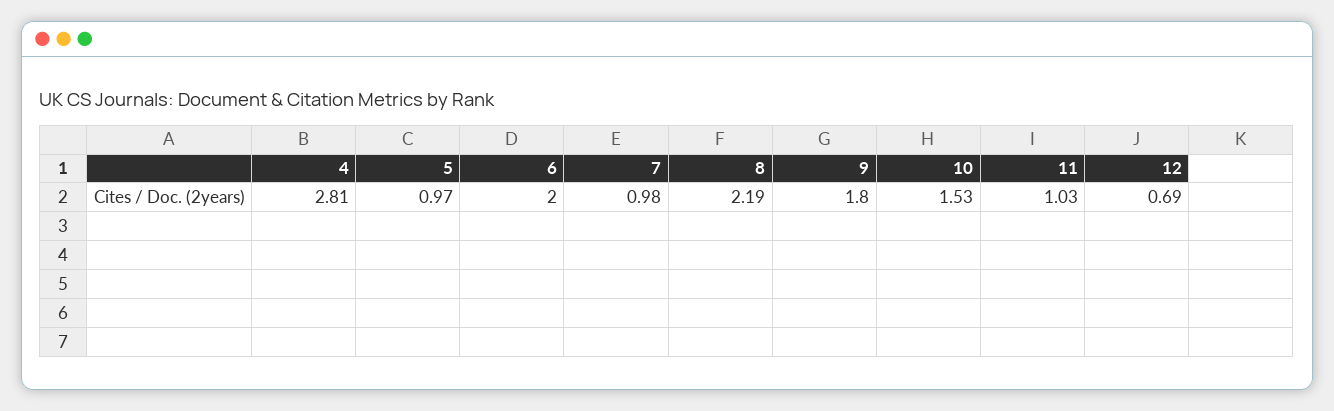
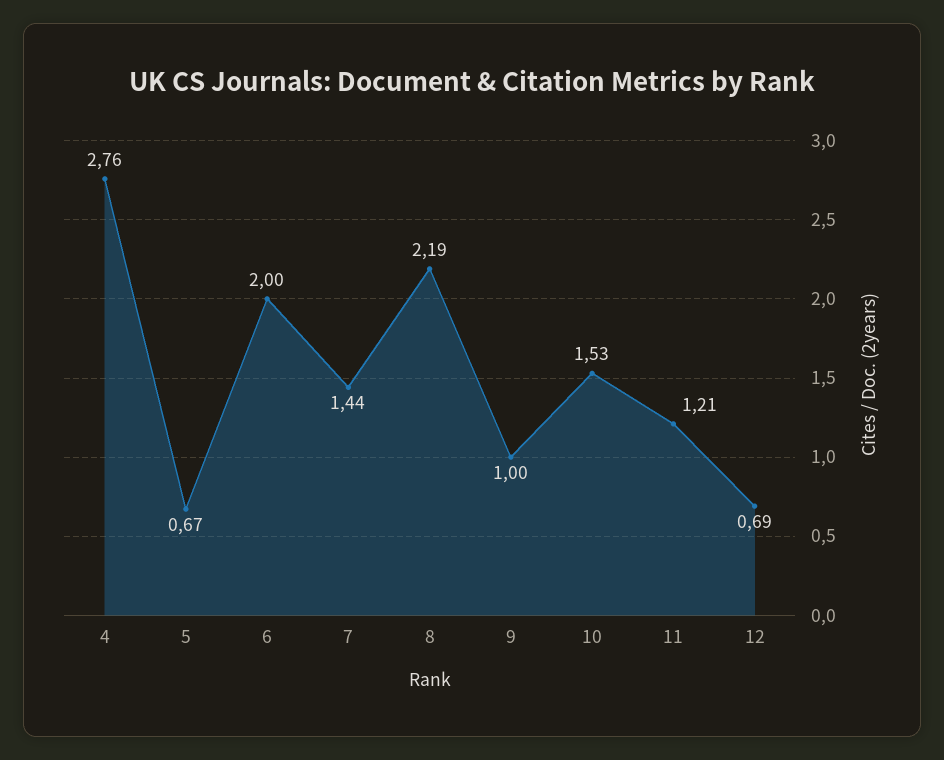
4: 2.81 -> 2.76
5: 0.97 -> 0.67
7: 0.98 -> 1.44
9: 1.8 -> 1
11: 1.03 -> 1.21

